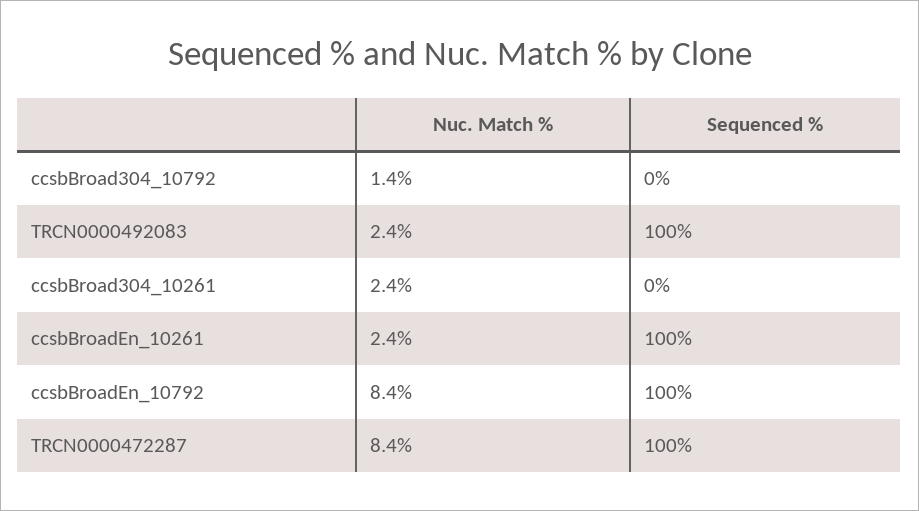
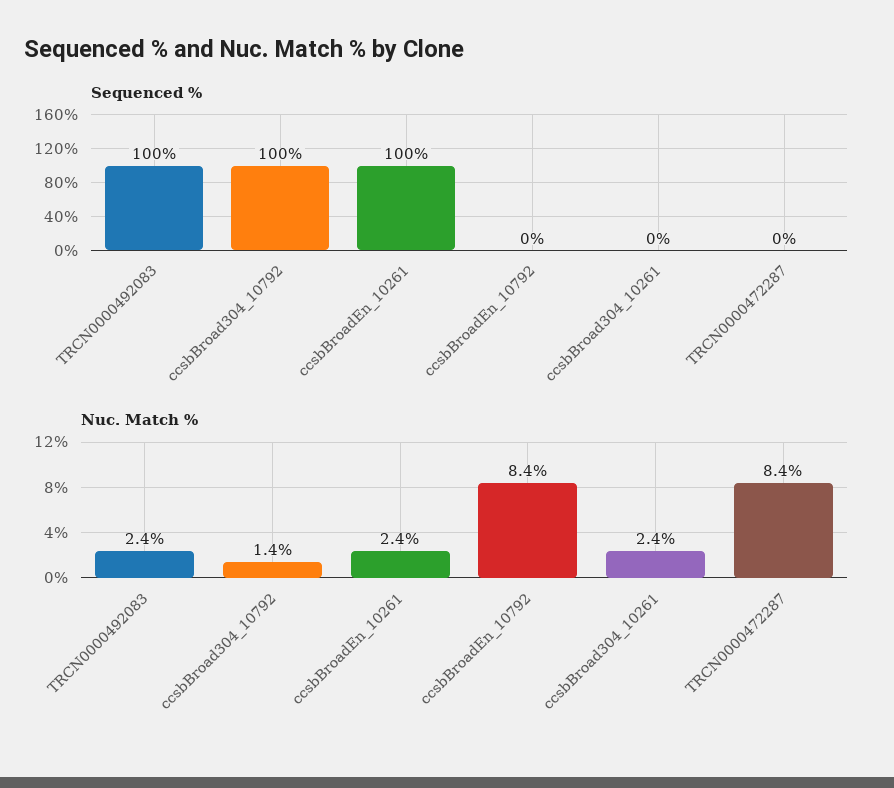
Sequenced %, ccsbBroad304_10792: 0 -> 100
Sequenced %, ccsbBroadEn_10792: 100 -> 0
Sequenced %, TRCN0000472287: 100 -> 0

